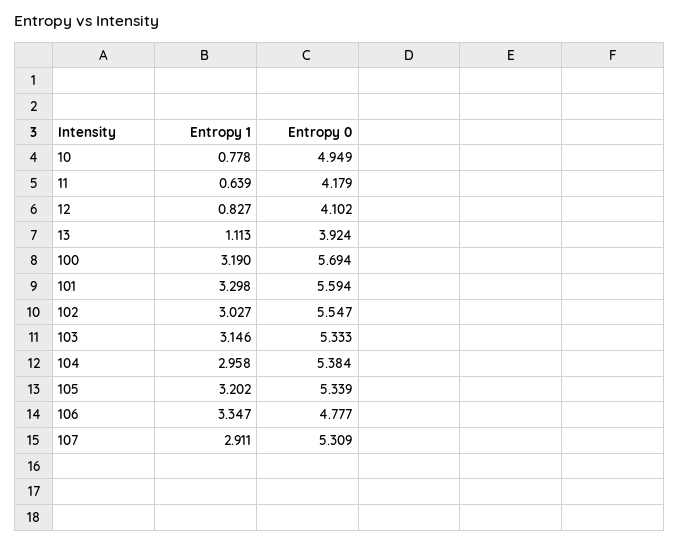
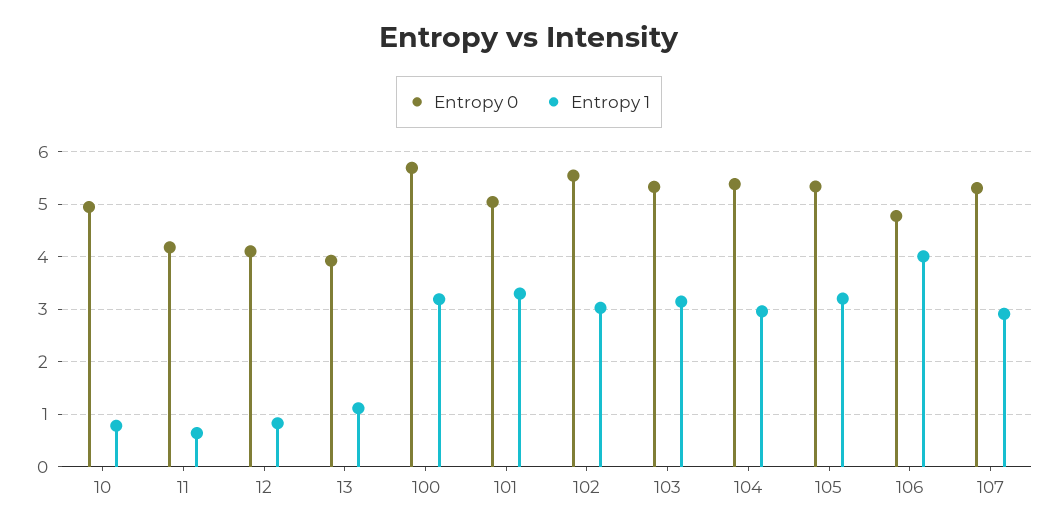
Entropy 0, 101: 5.594 -> 5
Entropy 1, 106: 3.347 -> 4

